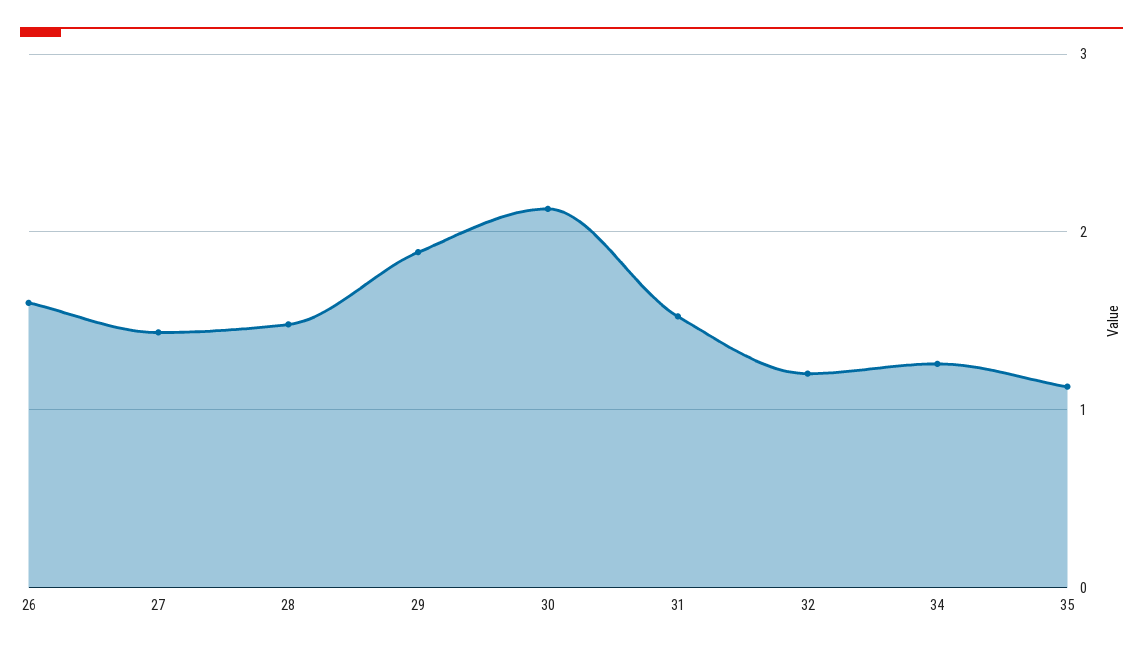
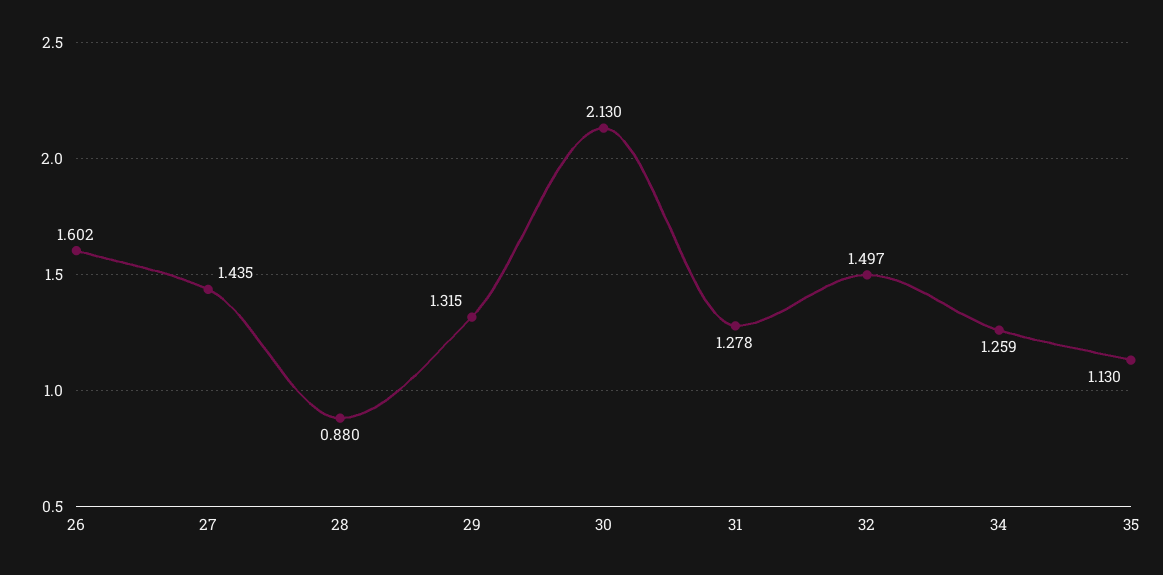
28: 1.5 -> 0.88
29: 1.9 -> 1.315
31: 1.5 -> 1.278
32: 1.2 -> 1.497

